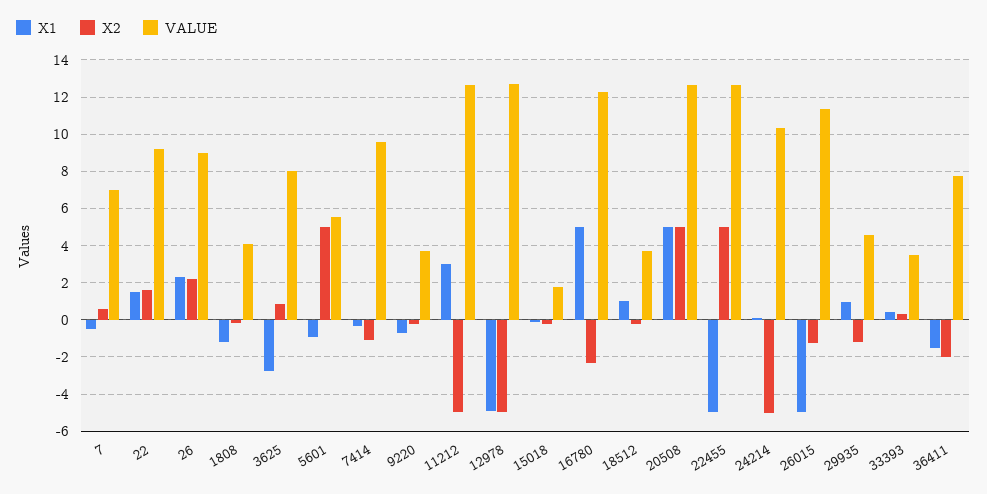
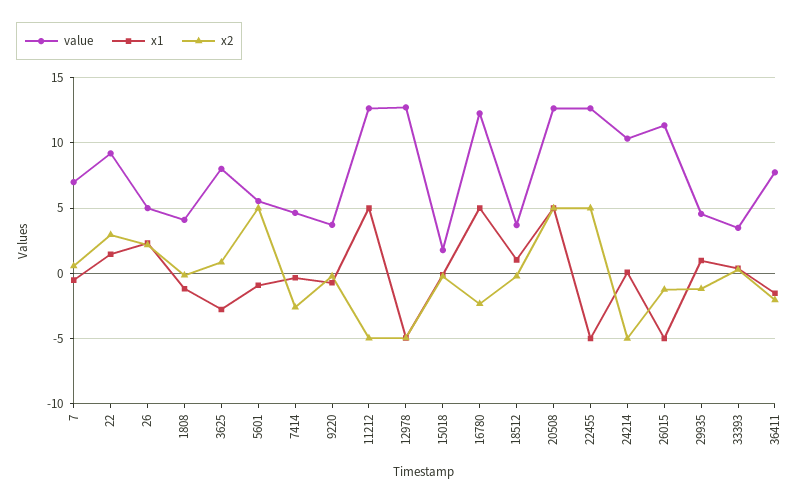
X2, 22: 1.5 -> 3
VALUE, 26: 9 -> 5
X2, 7414: -1 -> -2.5
VALUE, 7414: 9.5 -> 4.5
X1, 11212: 3 -> 5

